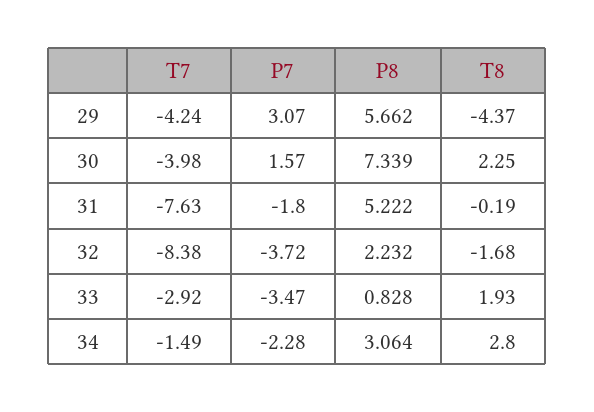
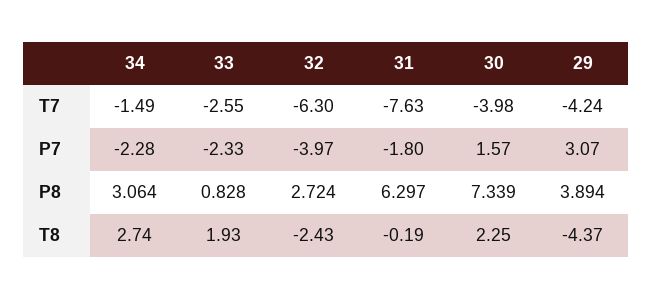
P8, 29: 5.662 -> 3.894
P8, 31: 5.222 -> 6.297
T7, 32: -8.38 -> -6.3
P7, 32: -3.72 -> -3.97
P8, 32: 2.232 -> 2.724
T8, 32: -1.68 -> -2.43
T7, 33: -2.92 -> -2.55
P7, 33: -3.47 -> -2.33
T8, 34: 2.8 -> 2.74

